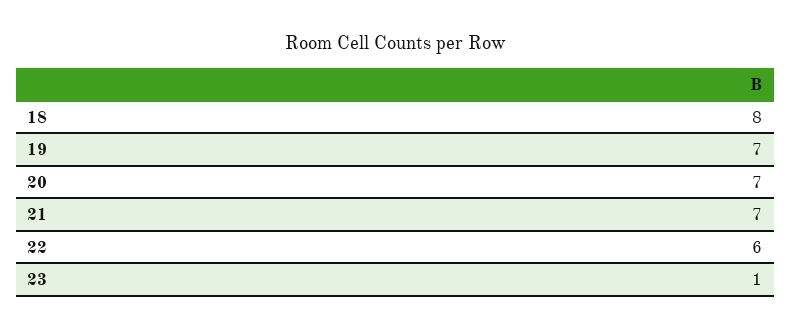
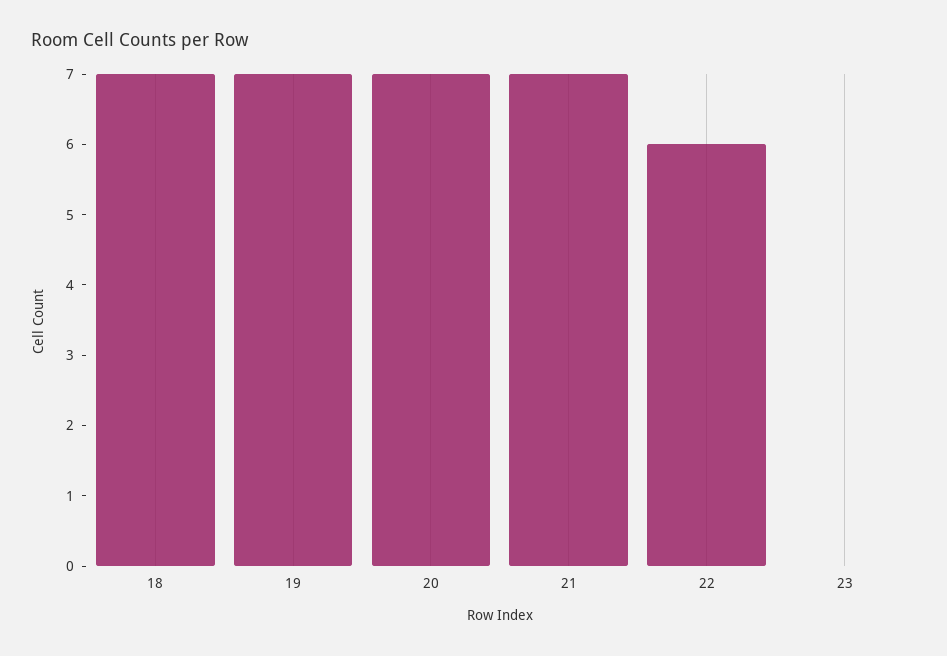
18: 8 -> 7
23: 1 -> 0

